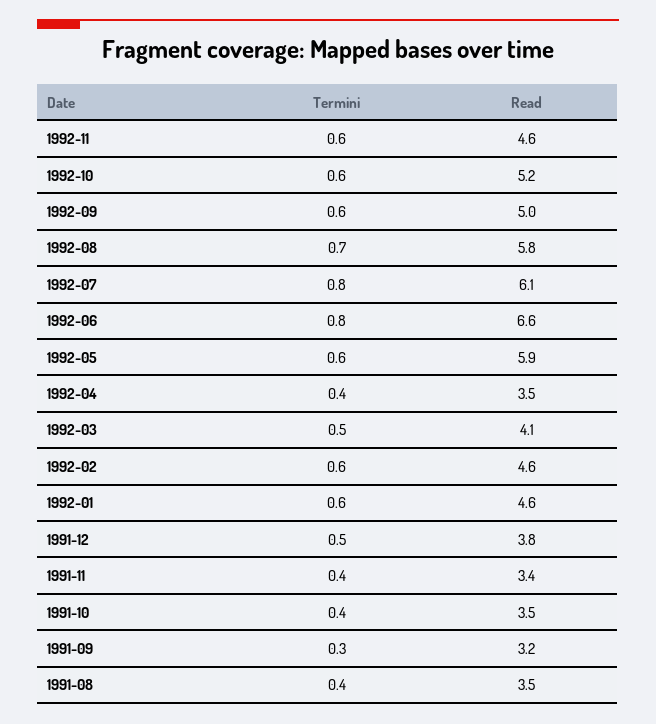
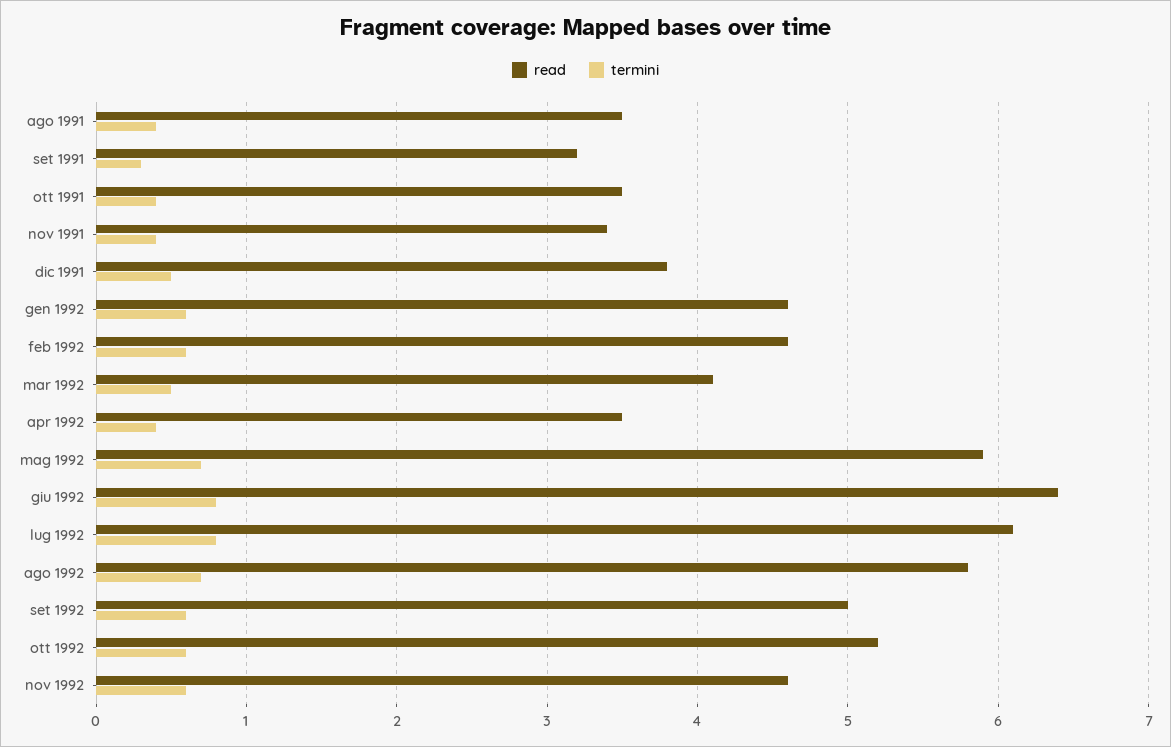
Read, 1992-06: 6.6 -> 6.4
Termini, 1992-05: 0.6 -> 0.7

